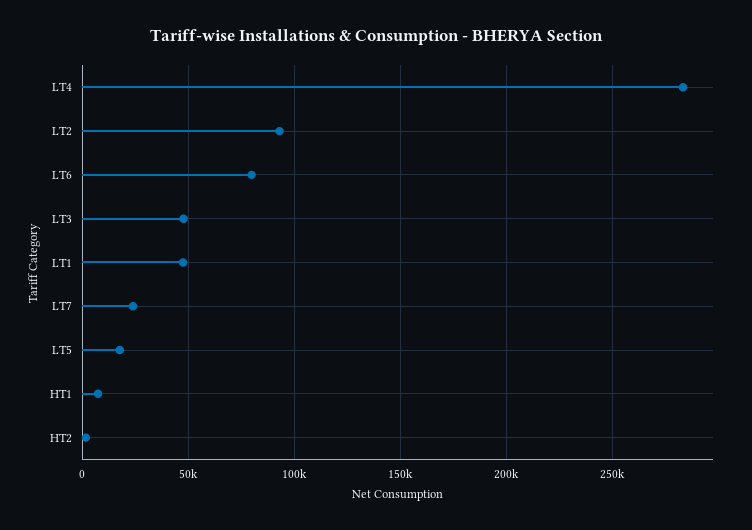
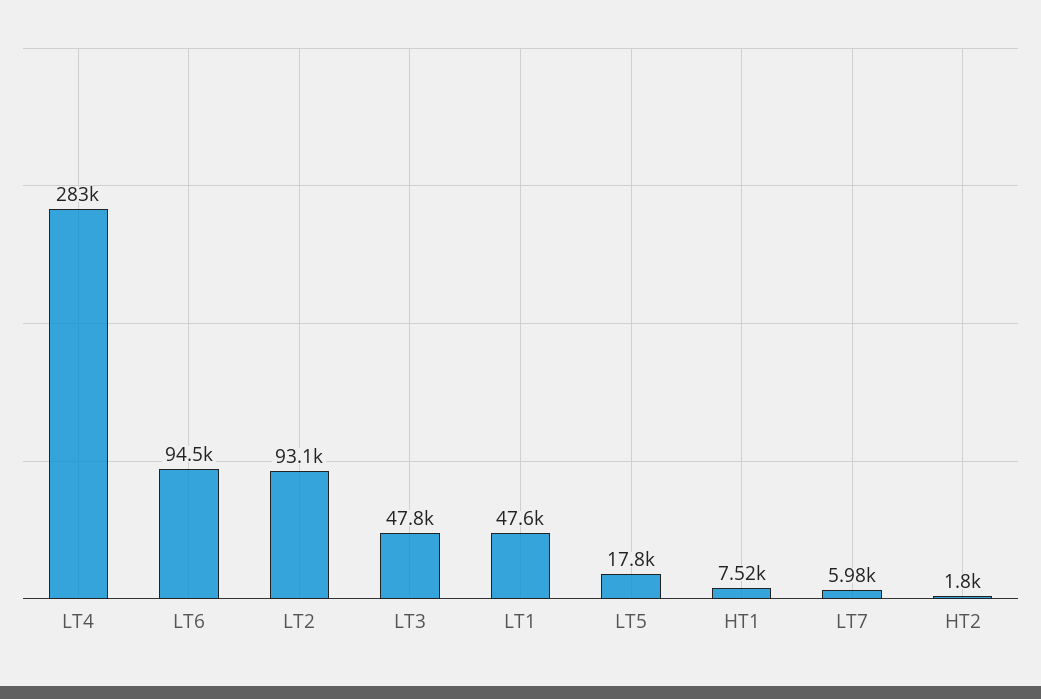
LT6: 80000 -> 94500
LT7: 25000 -> 5980

